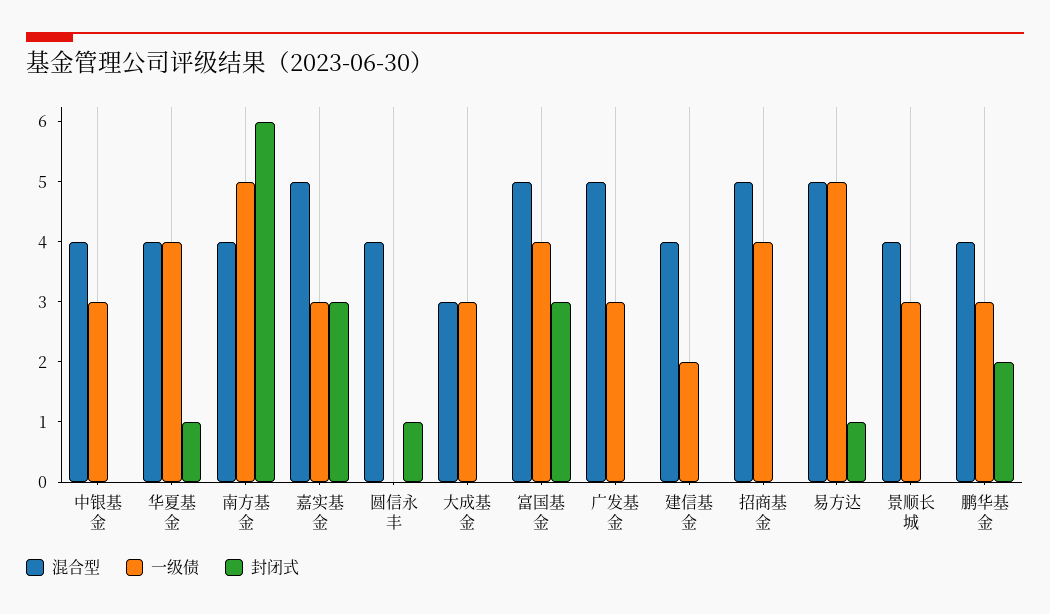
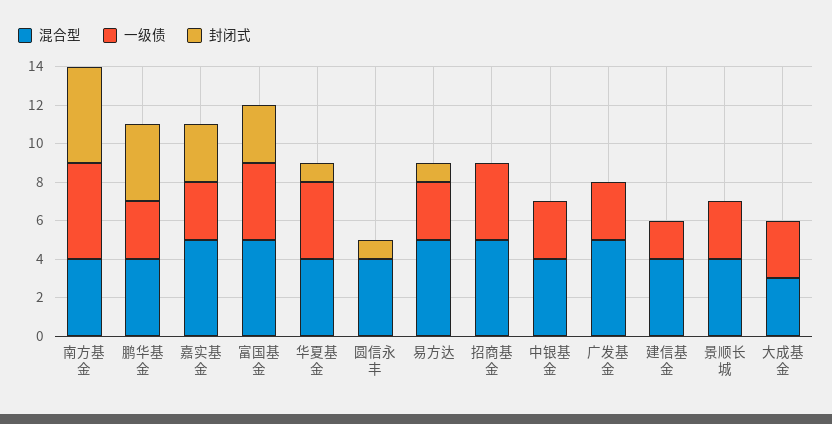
封闭式, 南方基金: 6 -> 5
一级债, 易方达: 5 -> 3
封闭式, 鹏华基金: 2 -> 4

